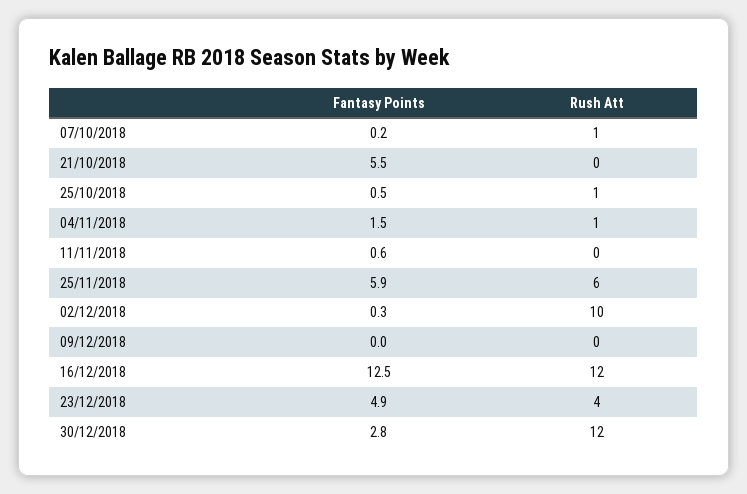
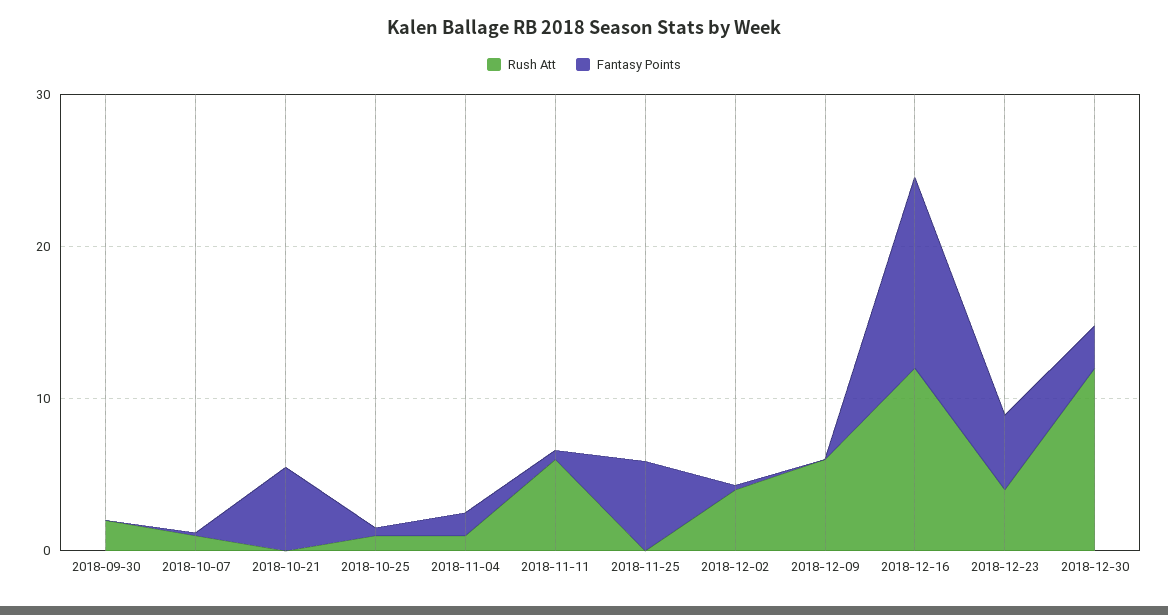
Rush Att, 11/11/2018: 0 -> 6
Rush Att, 25/11/2018: 6 -> 0
Rush Att, 02/12/2018: 10 -> 4
Rush Att, 09/12/2018: 0 -> 6
Rush Att, 2018-09-30: none -> 2
Fantasy Points, 2018-09-30: none -> 0

